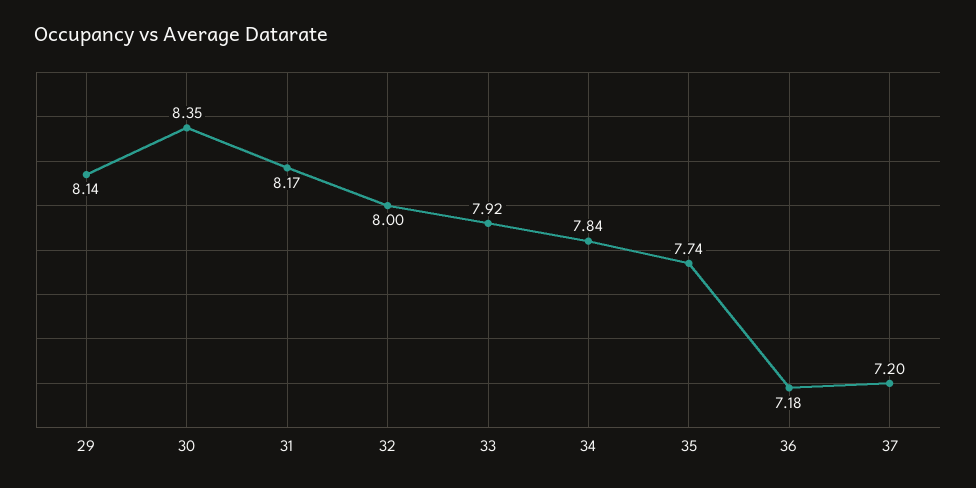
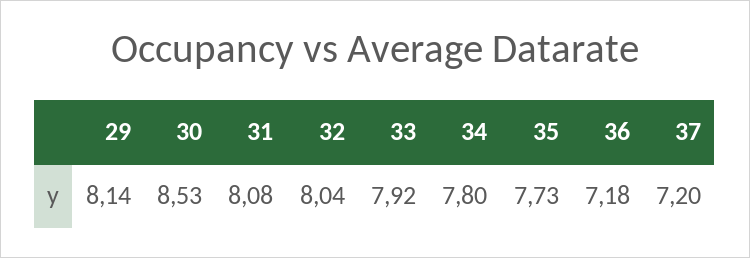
30: 8.35 -> 8.53
31: 8.17 -> 8.08
32: 8 -> 8.04
34: 7.84 -> 7.8
35: 7.74 -> 7.73

